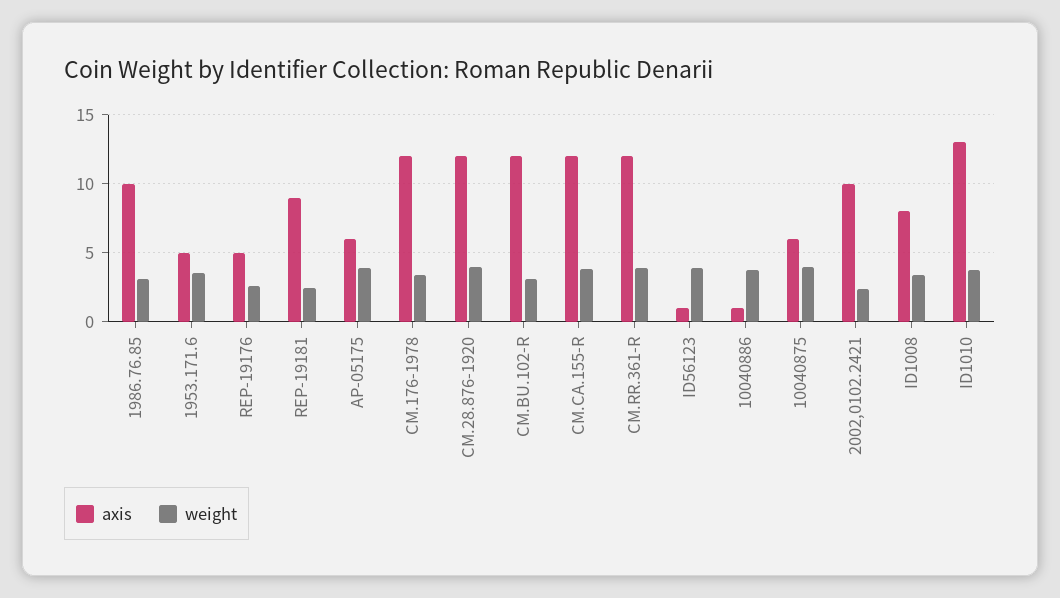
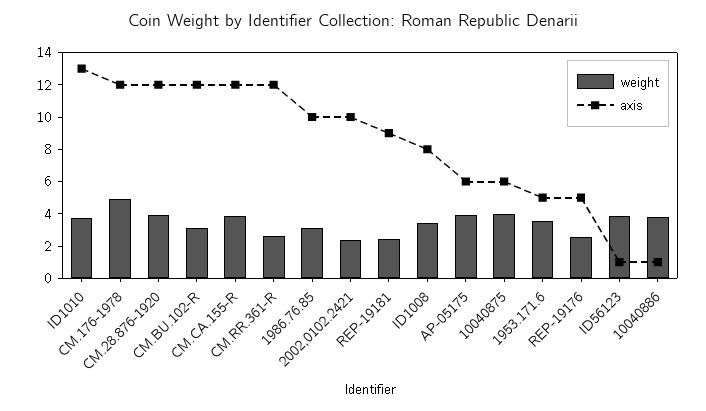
weight, CM.176-1978: 3.5 -> 5
weight, CM.RR.361-R: 4 -> 2.5

